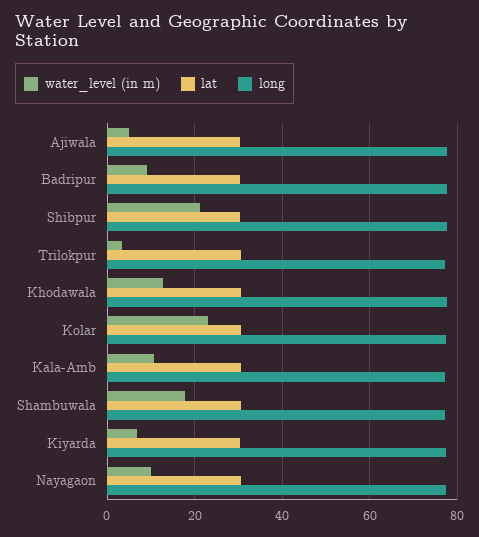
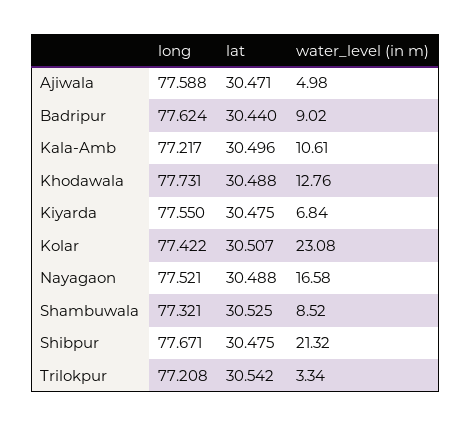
water_level (in m), Shambuwala: 18 -> 8.52
water_level (in m), Nayagaon: 10 -> 16.58

